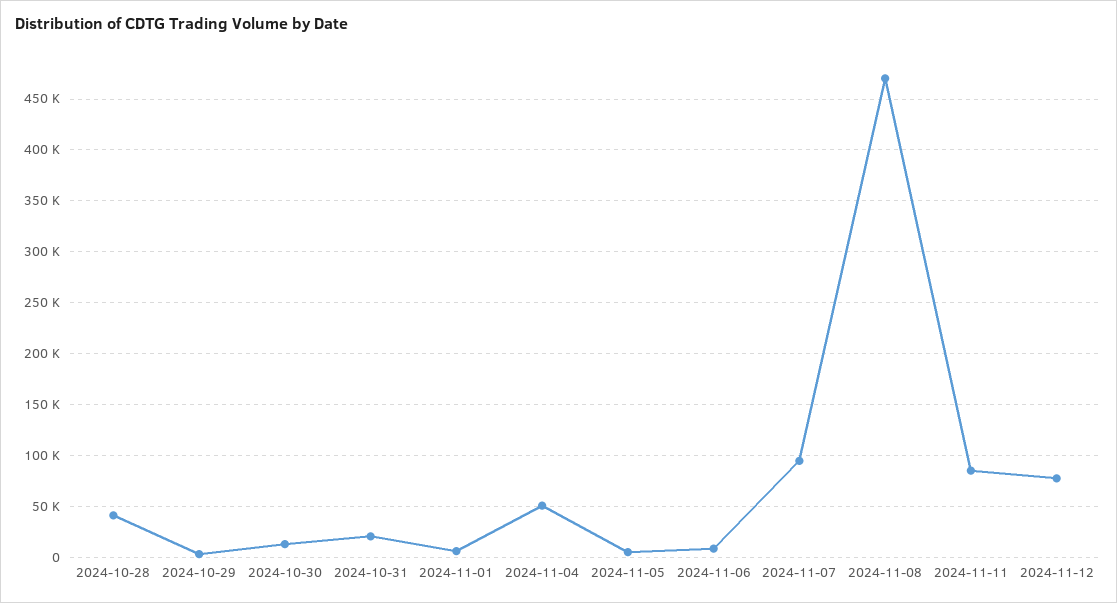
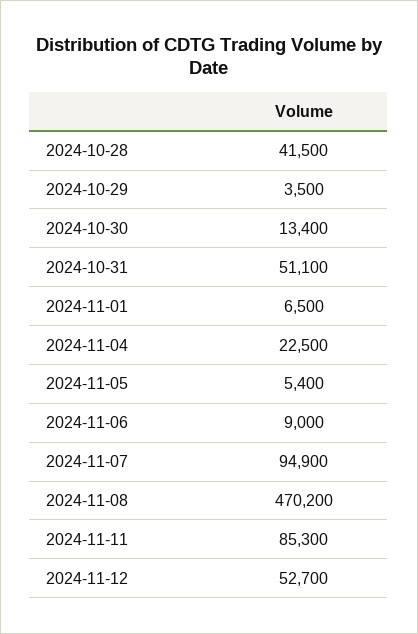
2024-10-31: 20000 -> 51100
2024-11-04: 50000 -> 22500
2024-11-12: 80000 -> 52700

